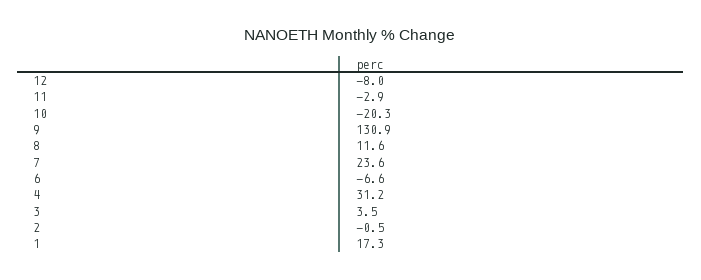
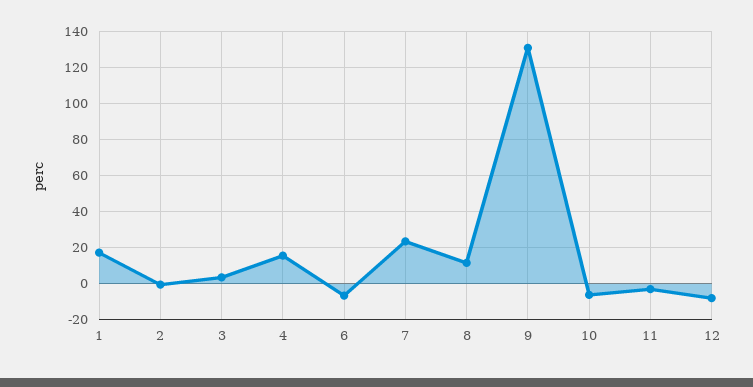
10: -20.3 -> -5
4: 31.2 -> 15

